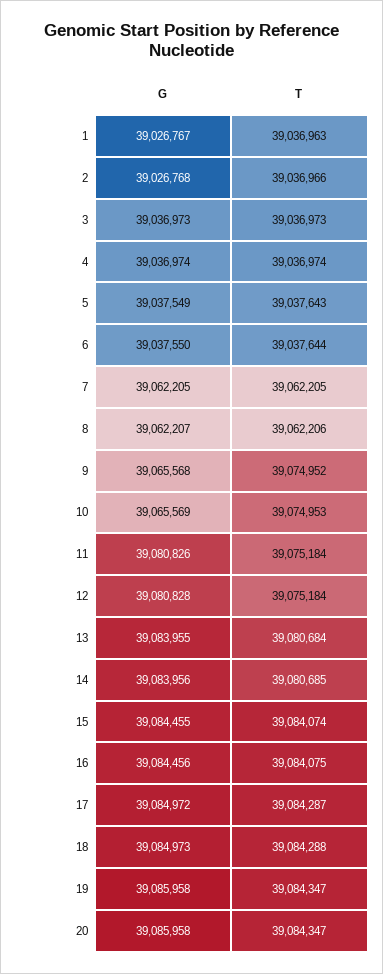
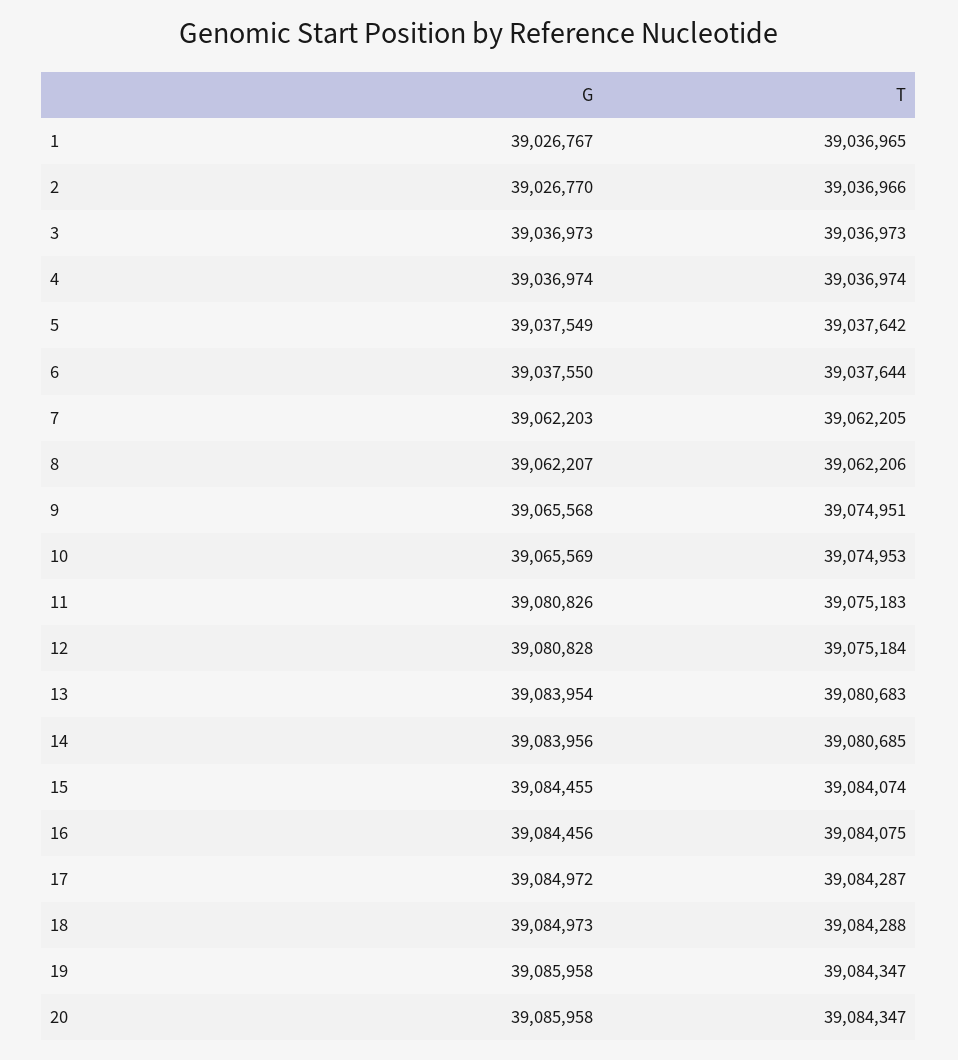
T, 1: 39036963 -> 39036965
G, 2: 39026768 -> 39026770
T, 5: 39037643 -> 39037642
G, 7: 39062205 -> 39062203
T, 9: 39074952 -> 39074951
T, 11: 39075184 -> 39075183
G, 13: 39083955 -> 39083954
T, 13: 39080684 -> 39080683

